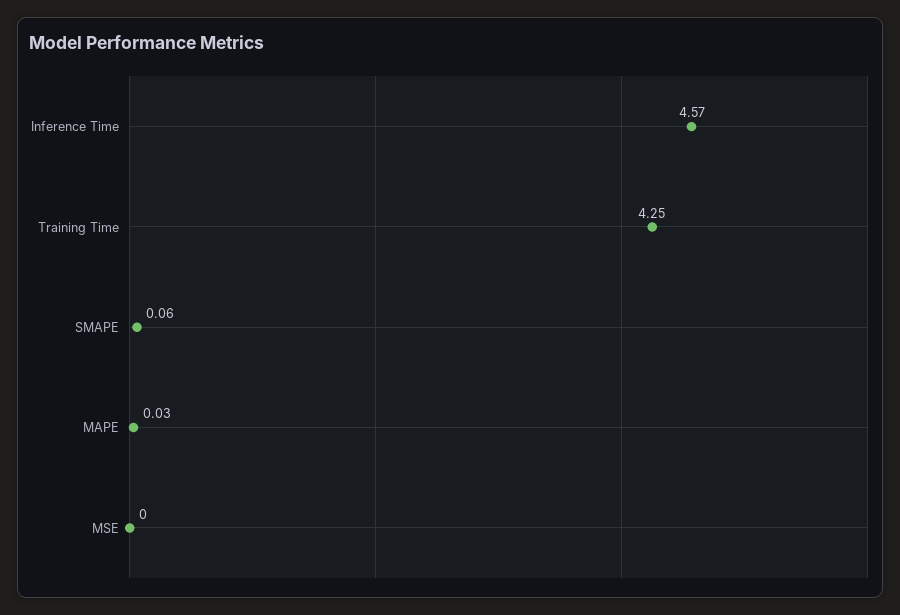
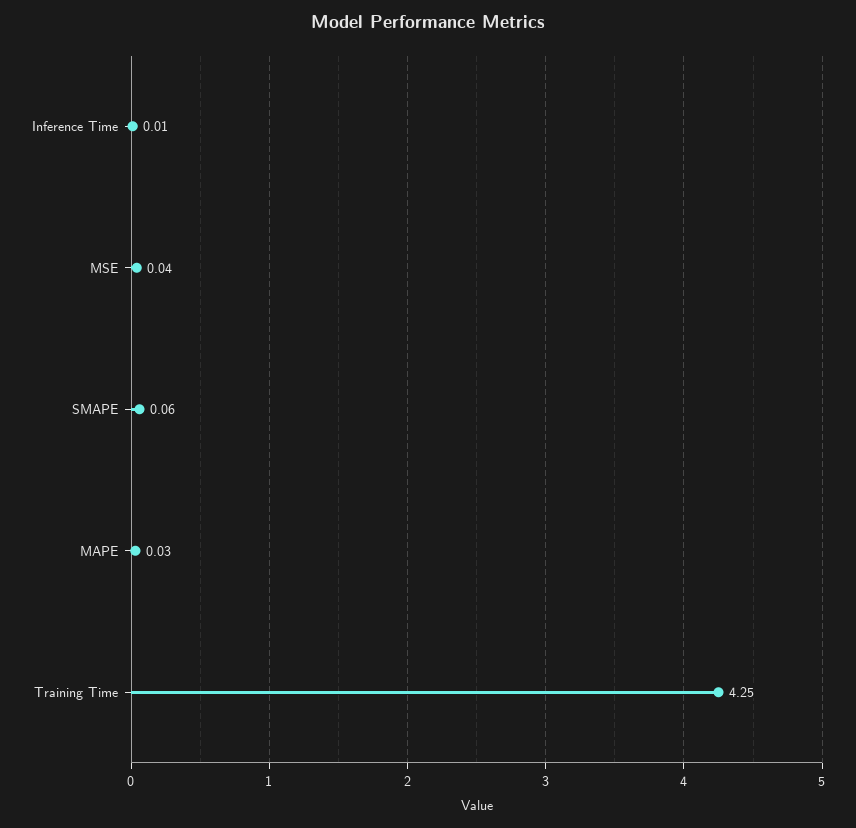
Inference Time: 4.57 -> 0.01
MSE: 0 -> 0.04

